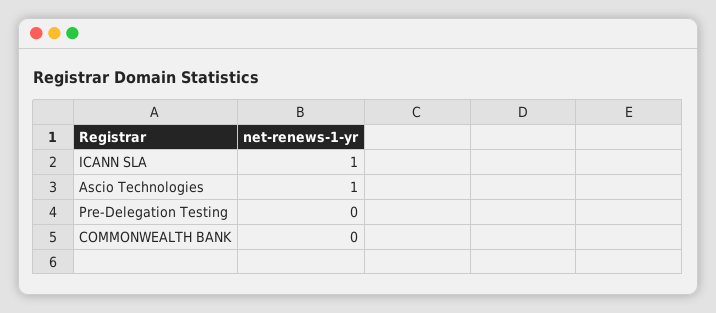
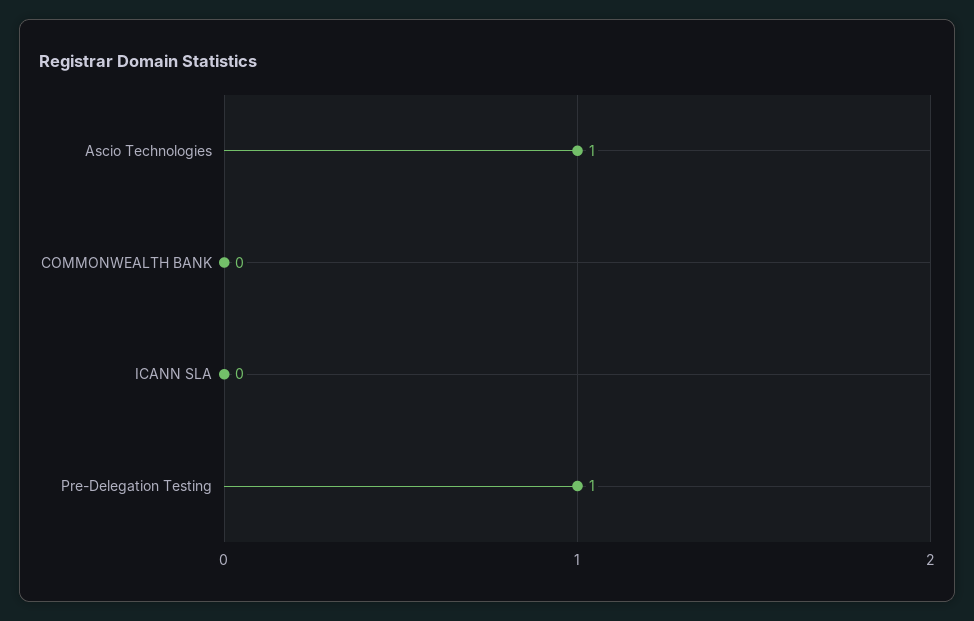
ICANN SLA: 1 -> 0
Pre-Delegation Testing: 0 -> 1

